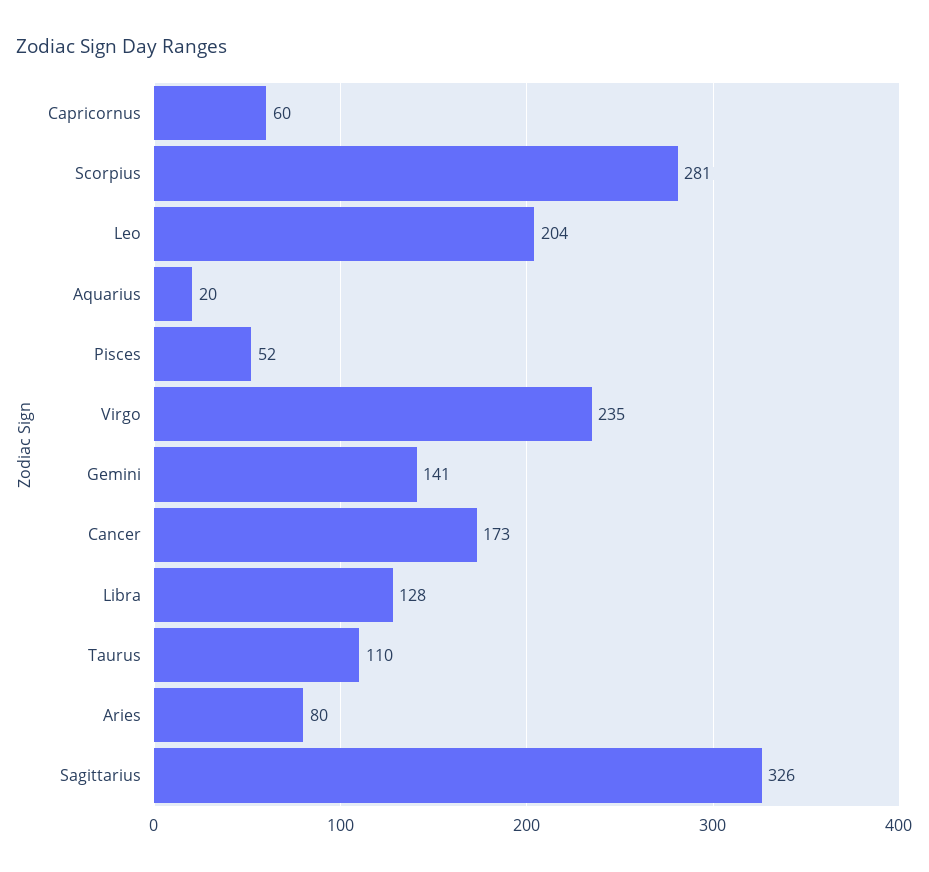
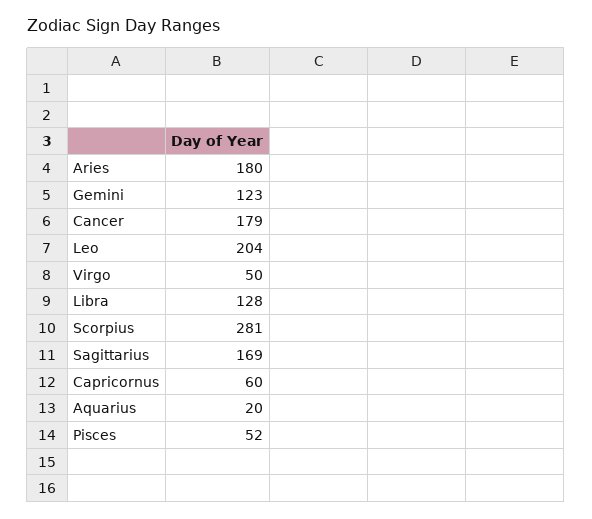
Virgo: 235 -> 50
Gemini: 141 -> 123
Cancer: 173 -> 179
Taurus: 110 -> none
Aries: 80 -> 180
Sagittarius: 326 -> 169

